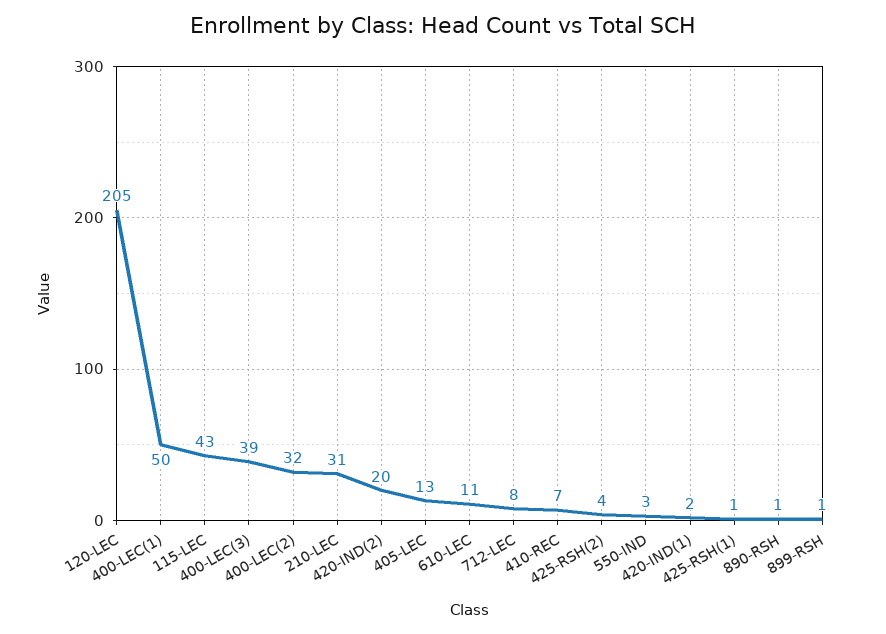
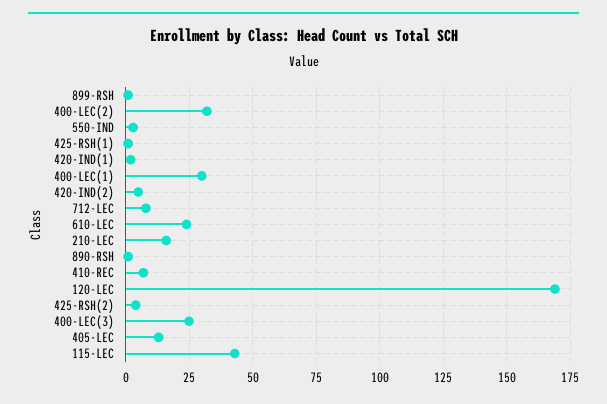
120-LEC: 205 -> 170
400-LEC(1): 50 -> 30
400-LEC(3): 39 -> 25
210-LEC: 31 -> 15
420-IND(2): 20 -> 5
610-LEC: 11 -> 25

